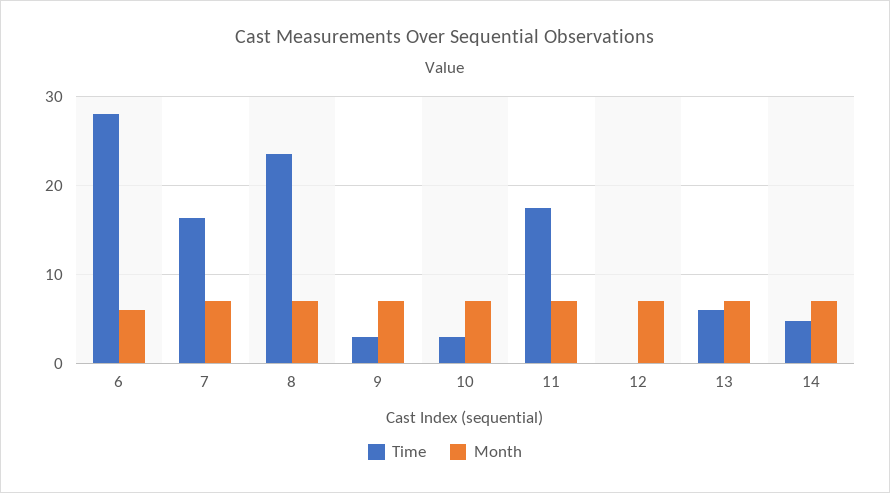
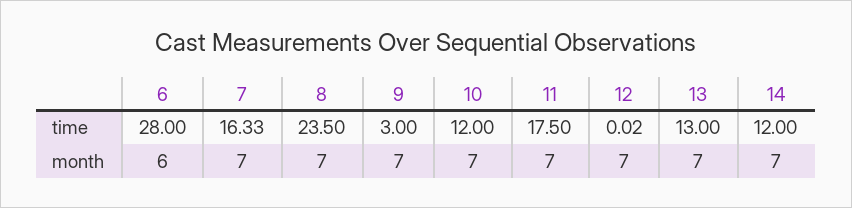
Time, 10: 3 -> 12
Time, 13: 6 -> 13
Time, 14: 5 -> 12

